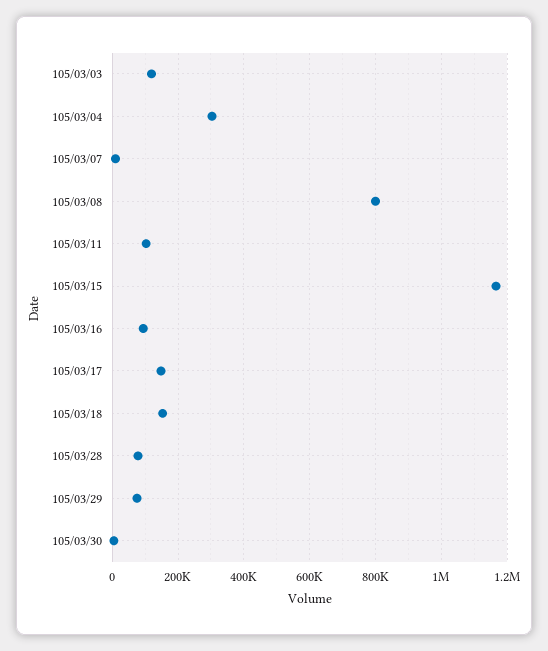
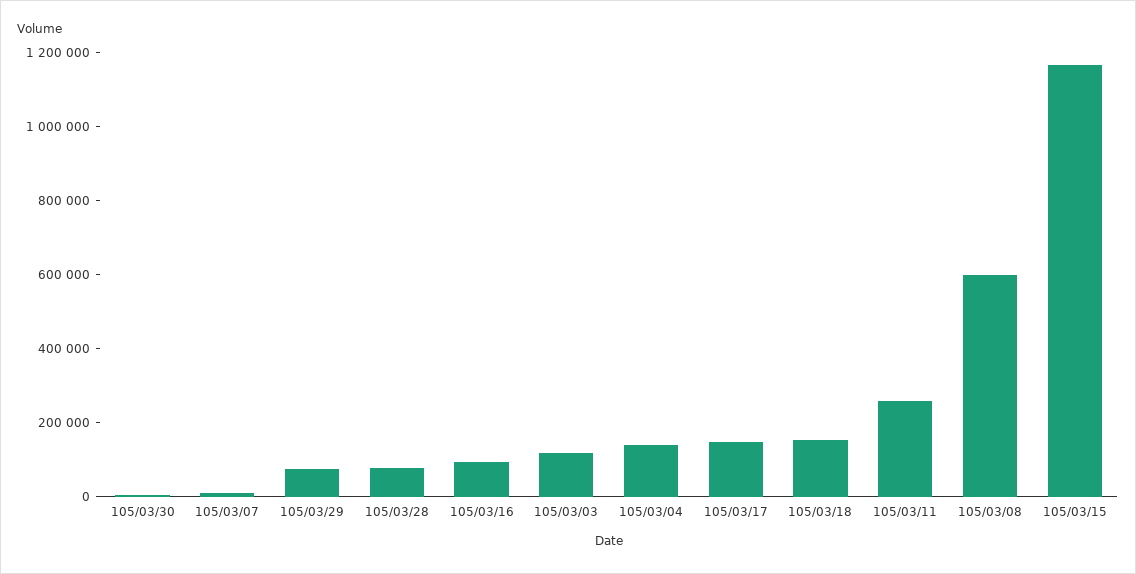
105/03/04: 300000 -> 150000
105/03/08: 800000 -> 600000
105/03/11: 100000 -> 250000

